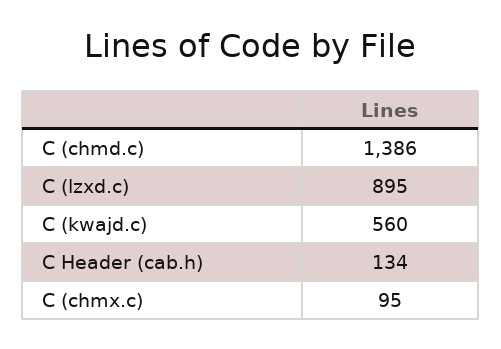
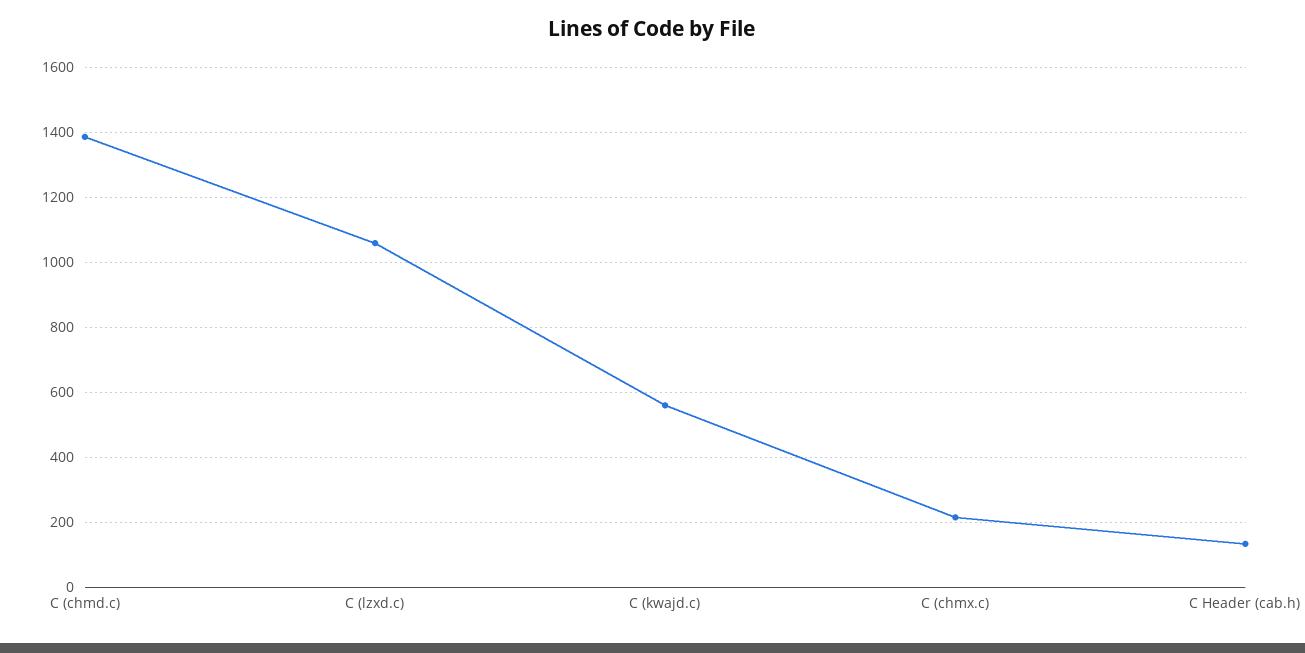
C (lzxd.c): 895 -> 1060
C (chmx.c): 95 -> 220

